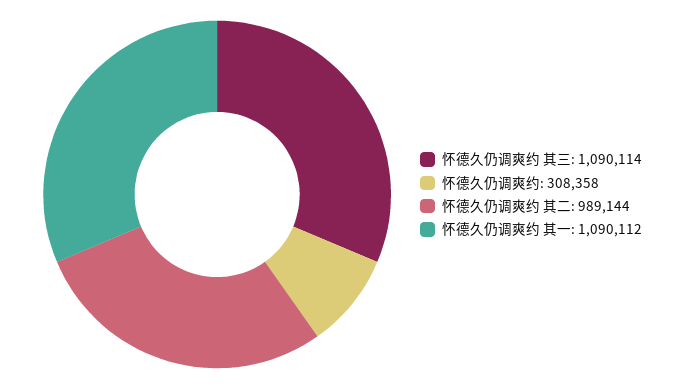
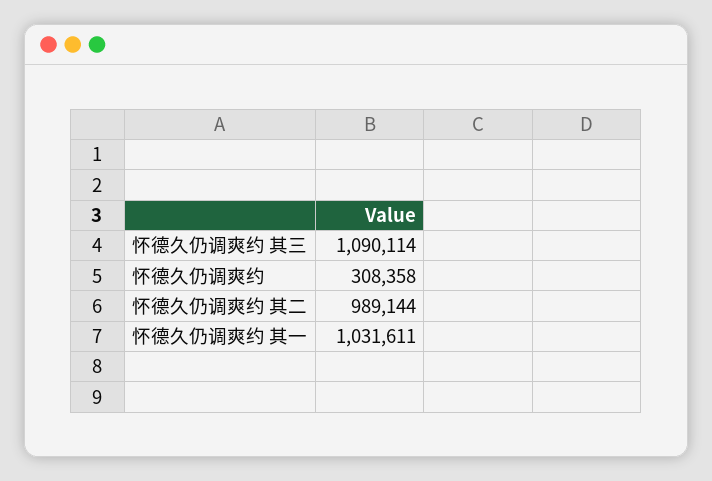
怀德久仍调爽约 其一: 1090112 -> 1031611

